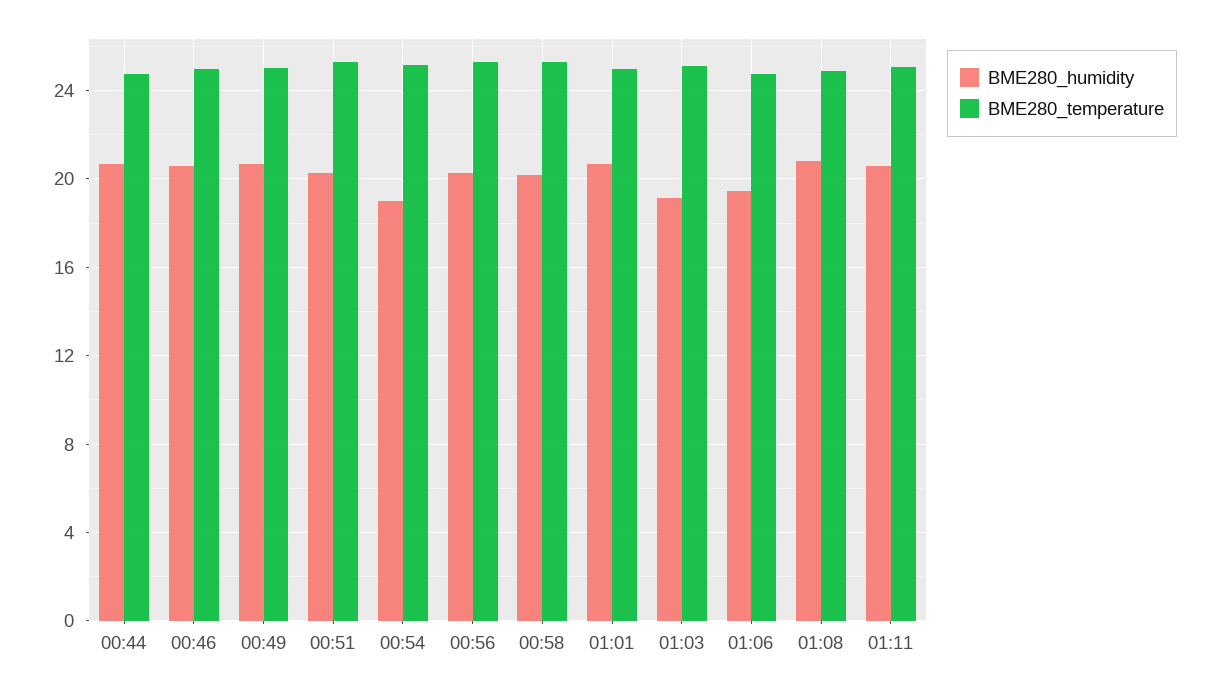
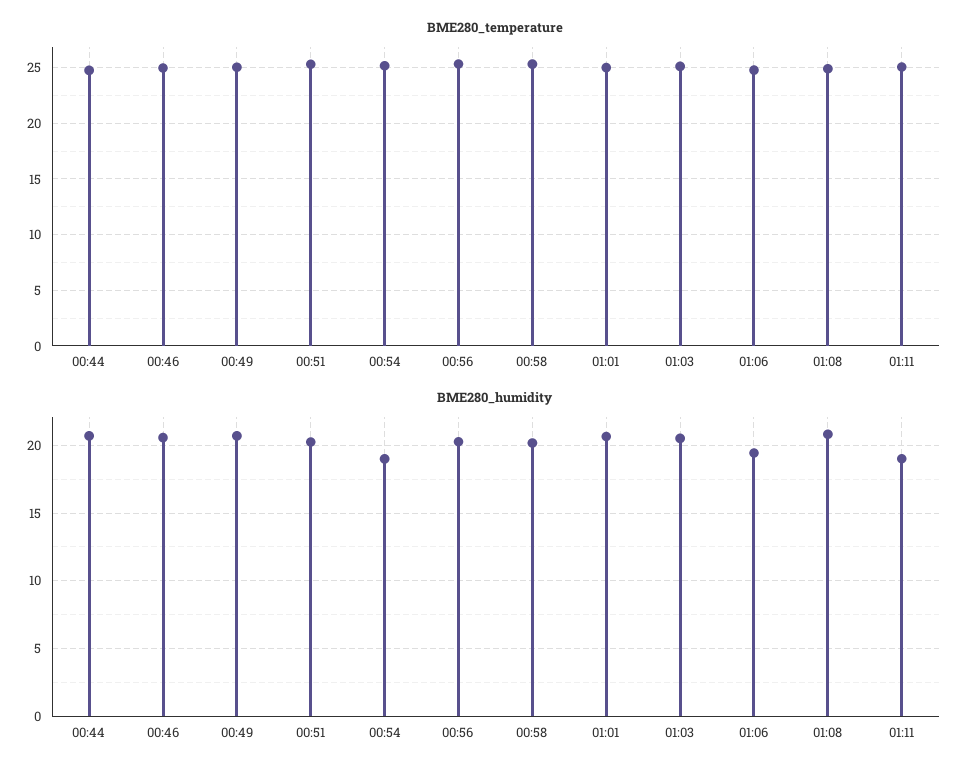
BME280_humidity, 01:03: 19 -> 20.5
BME280_humidity, 01:11: 20.5 -> 19

